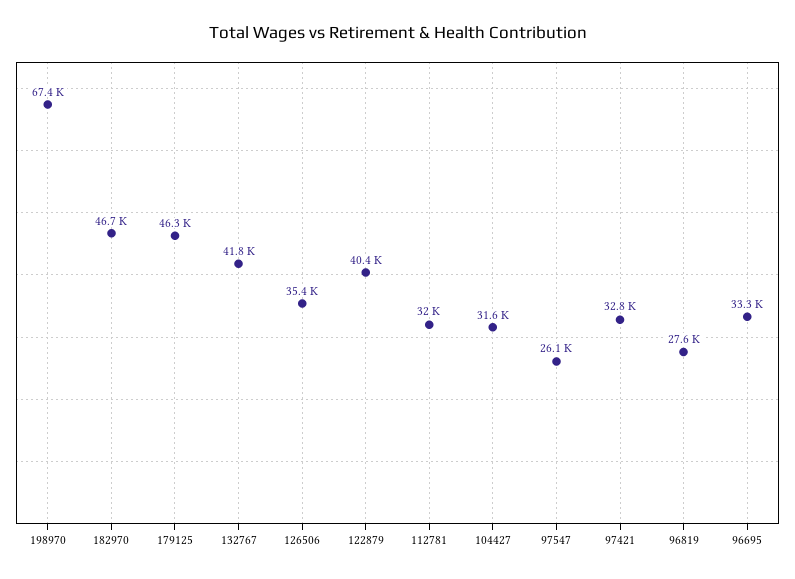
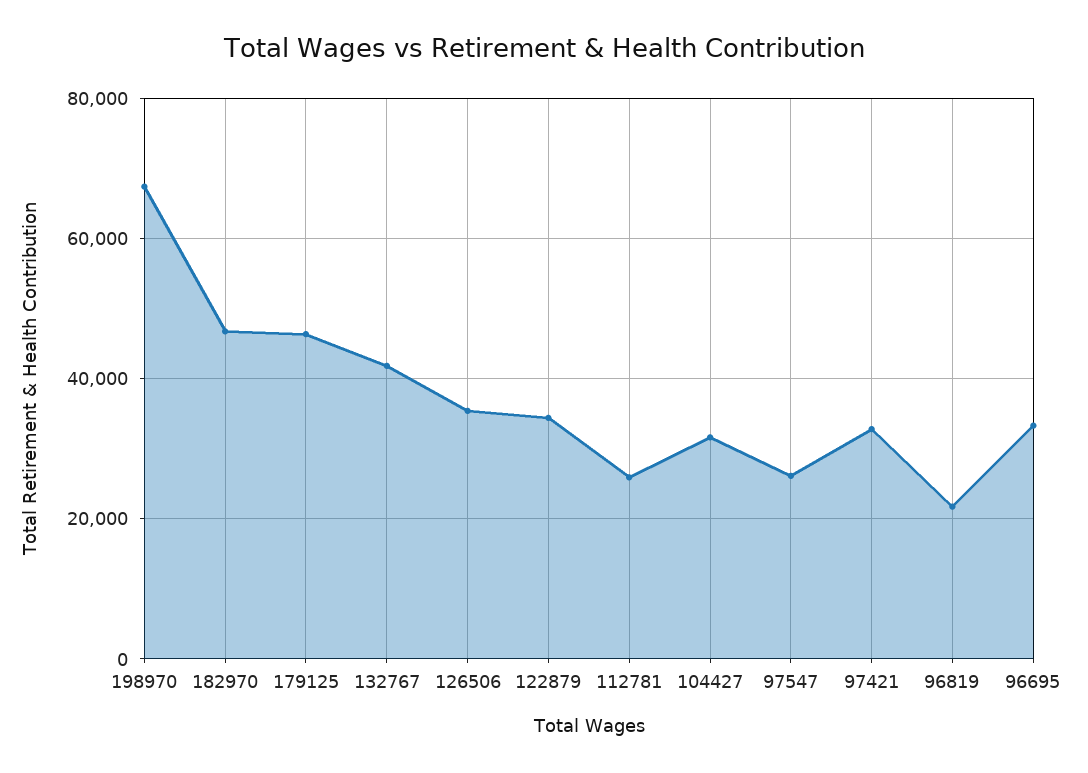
122879: 40400 -> 34000
112781: 32000 -> 26000
96819: 27600 -> 22000

